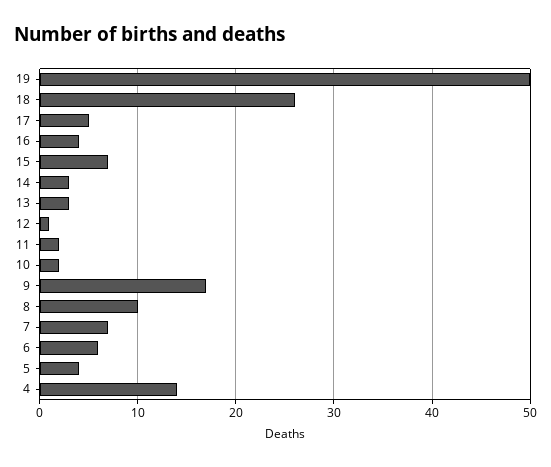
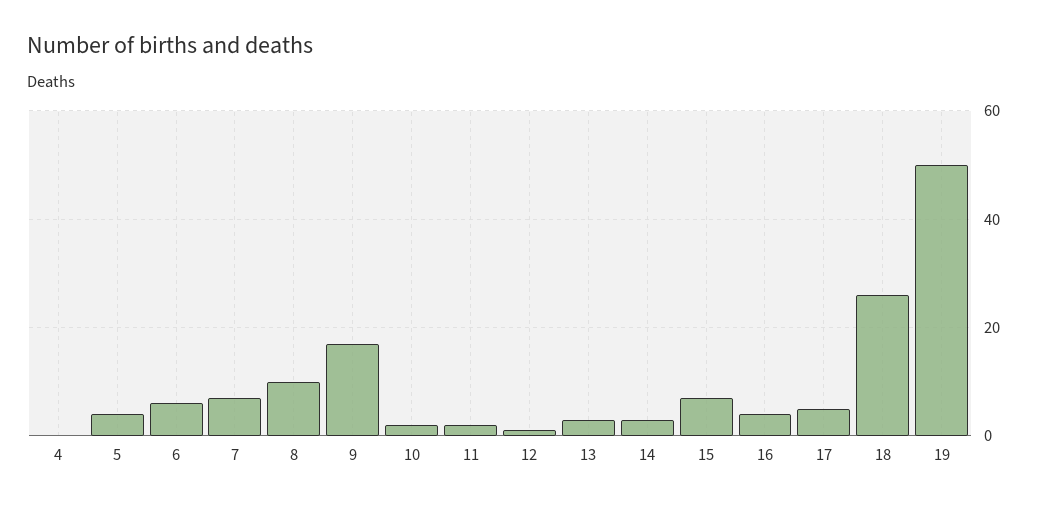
4: 14 -> 0

